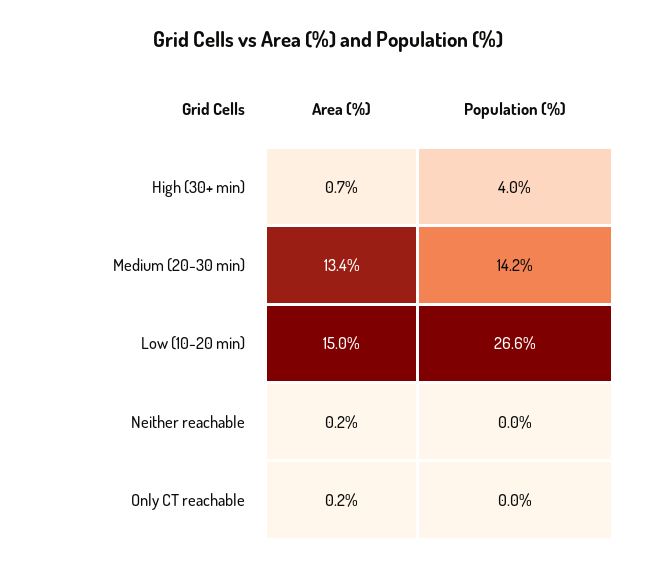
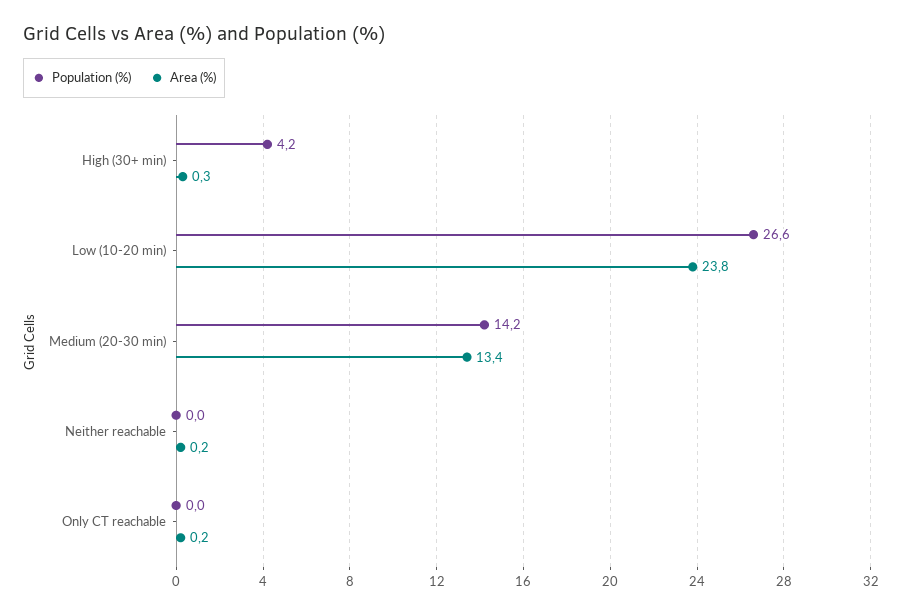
Area (%), High (30+ min): 0.7 -> 0.3
Population (%), High (30+ min): 4 -> 4.2
Area (%), Low (10-20 min): 15 -> 23.8

